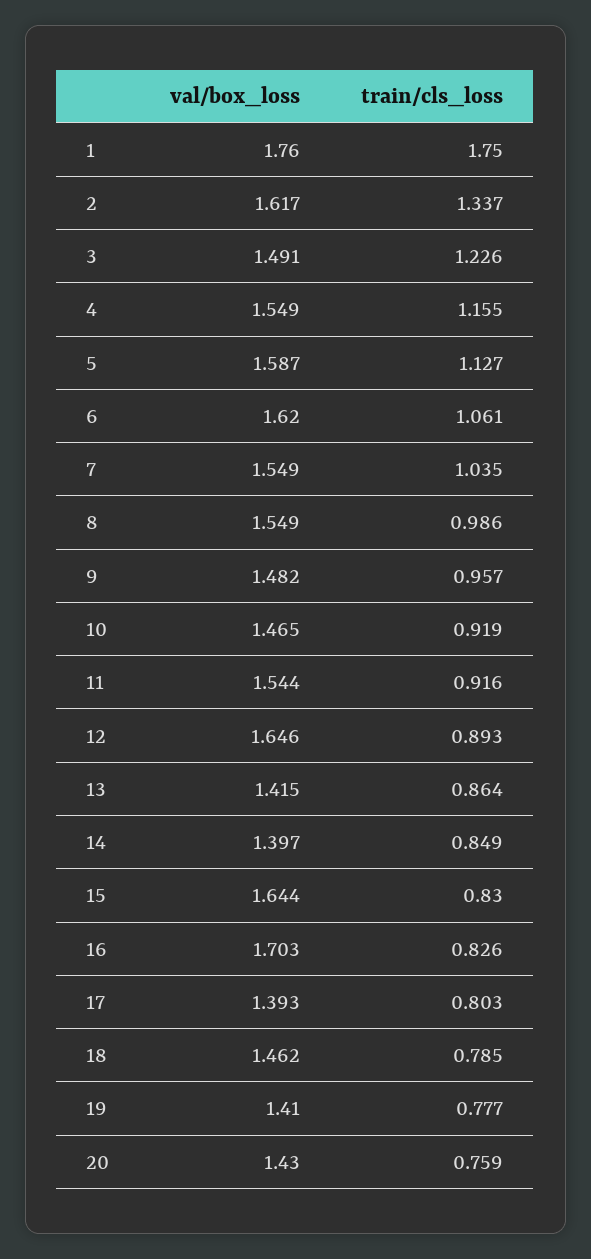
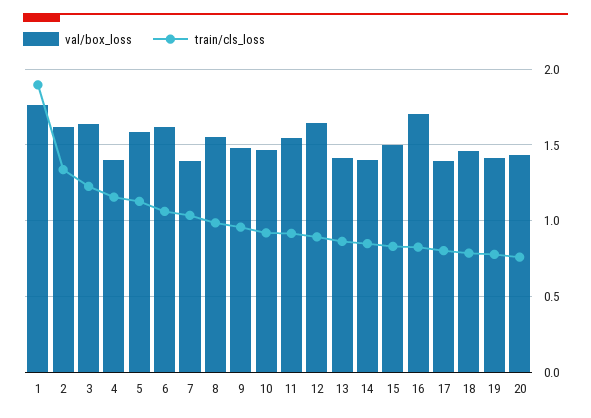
train/cls_loss, 1: 1.75 -> 1.9
val/box_loss, 3: 1.491 -> 1.65
val/box_loss, 4: 1.549 -> 1.4
val/box_loss, 7: 1.549 -> 1.4
val/box_loss, 15: 1.644 -> 1.5

